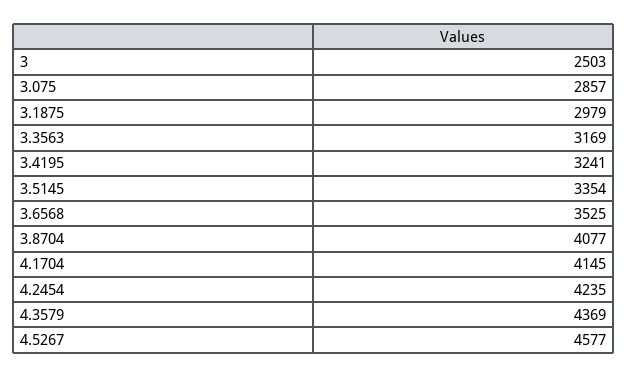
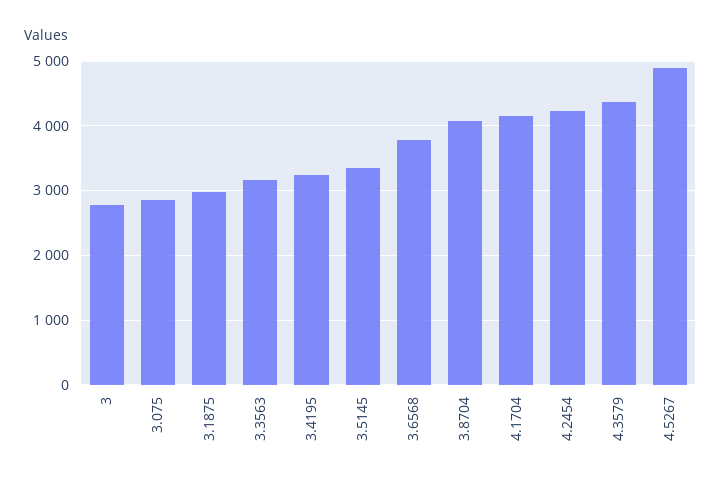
3: 2503 -> 2800
3.6568: 3525 -> 3800
4.5267: 4577 -> 4900

